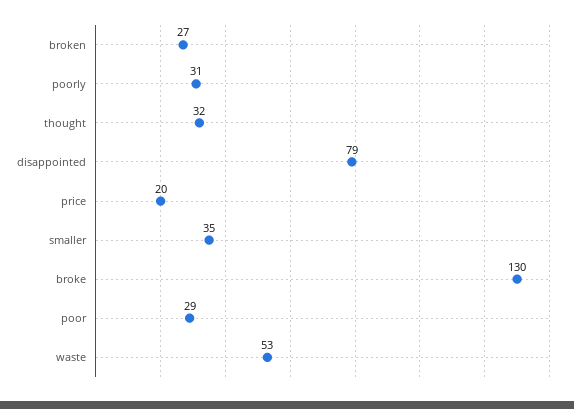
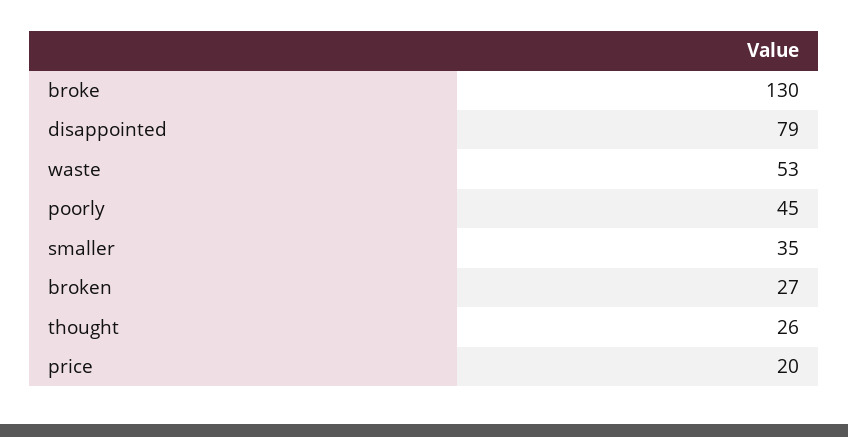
poorly: 31 -> 45
thought: 32 -> 26
poor: 29 -> none

